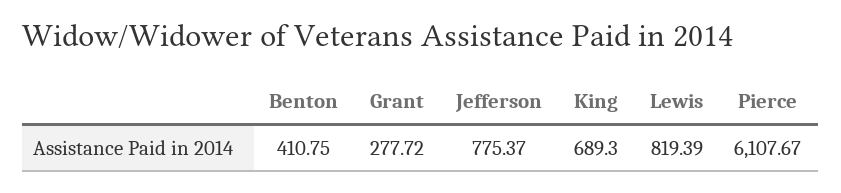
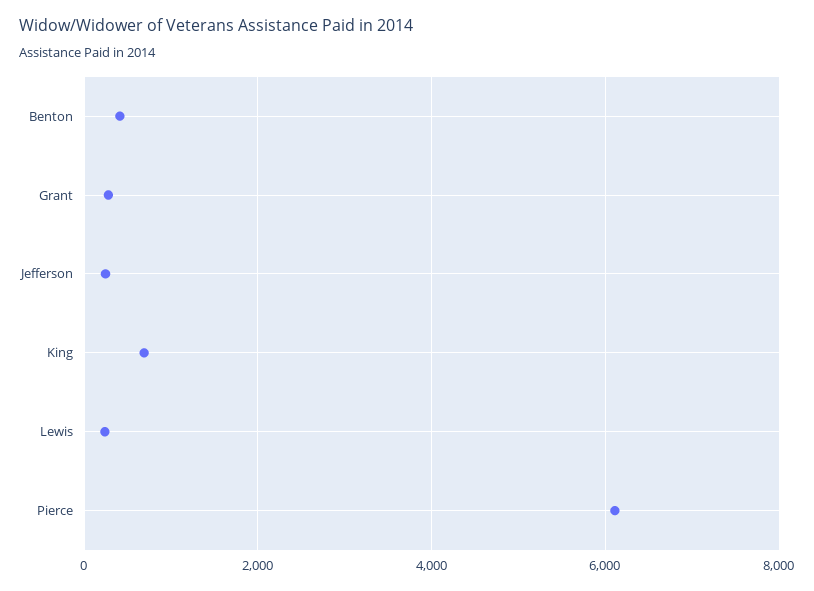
Jefferson: 775.37 -> 200
Lewis: 819.39 -> 200

